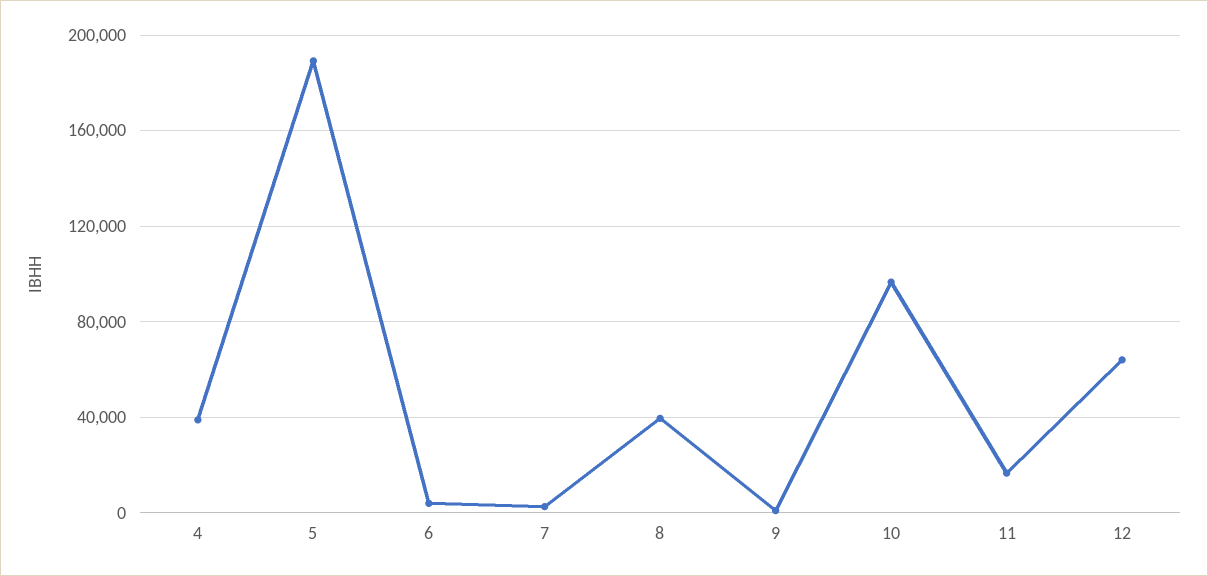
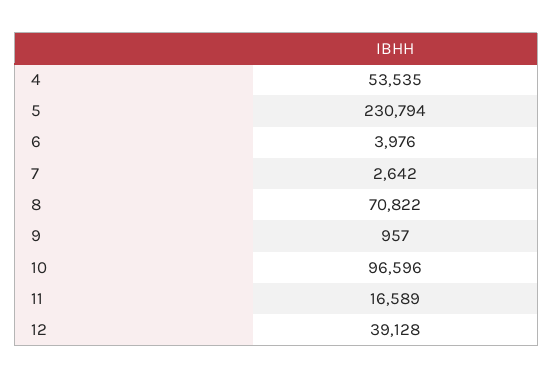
4: 40000 -> 53535
5: 190000 -> 230794
8: 40000 -> 70822
12: 65000 -> 39128

